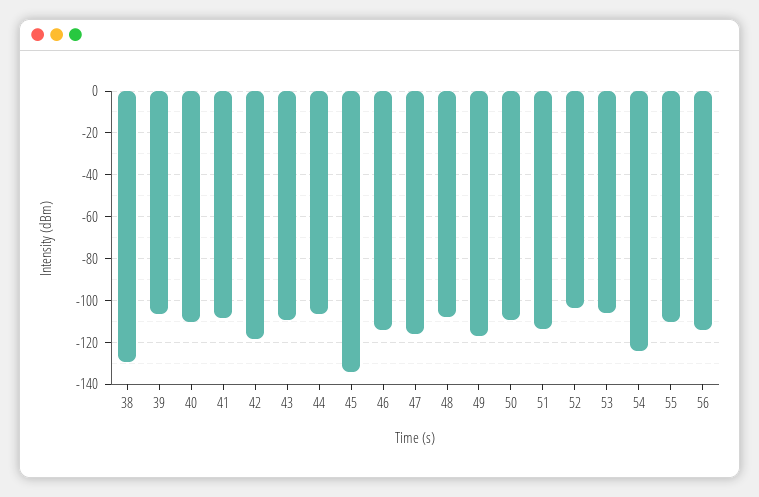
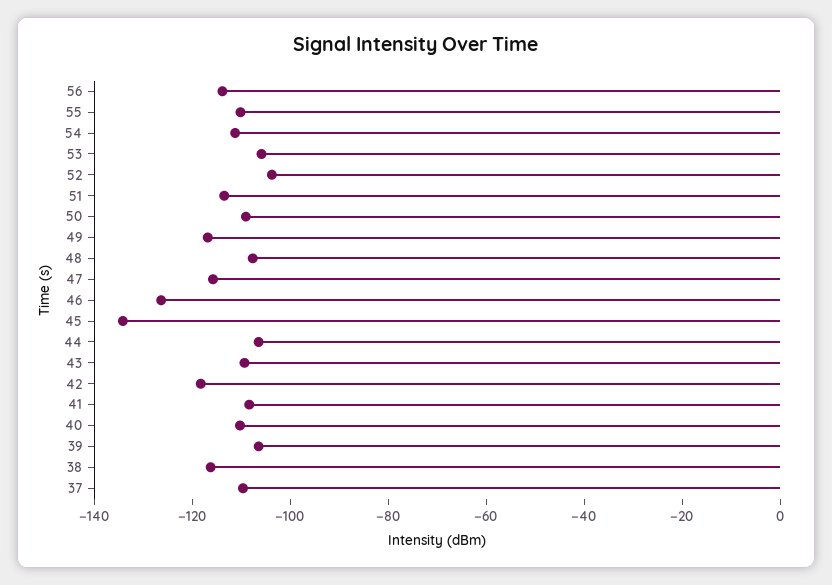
38: -130 -> -115
46: -115 -> -125
54: -125 -> -110
37: none -> -110

